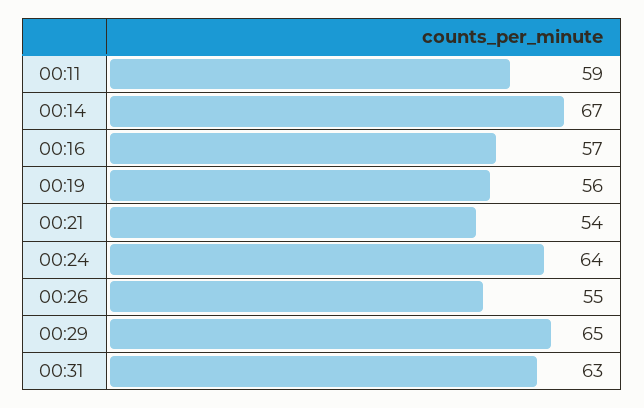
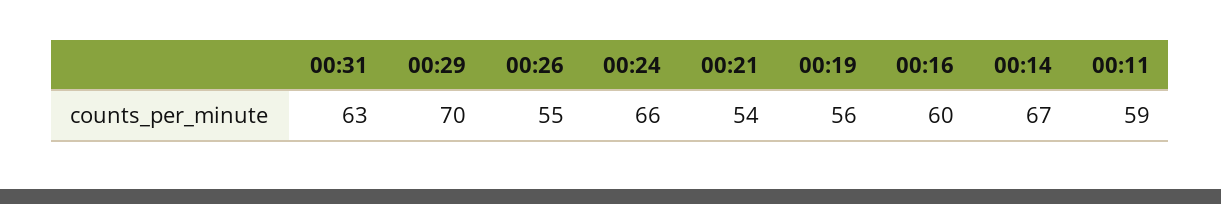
00:16: 57 -> 60
00:24: 64 -> 66
00:29: 65 -> 70

